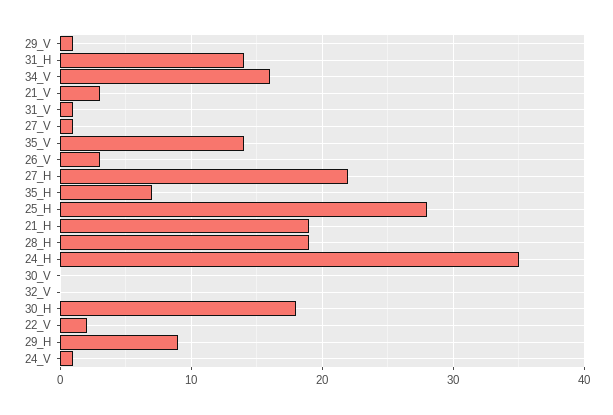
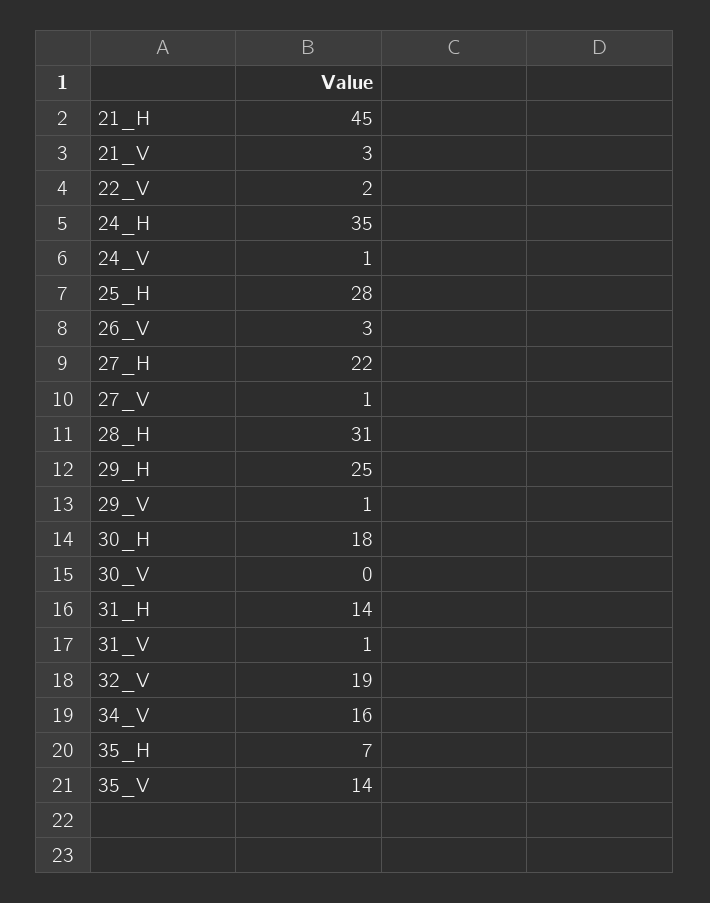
21_H: 19 -> 45
28_H: 19 -> 31
32_V: 0 -> 19
29_H: 9 -> 25

